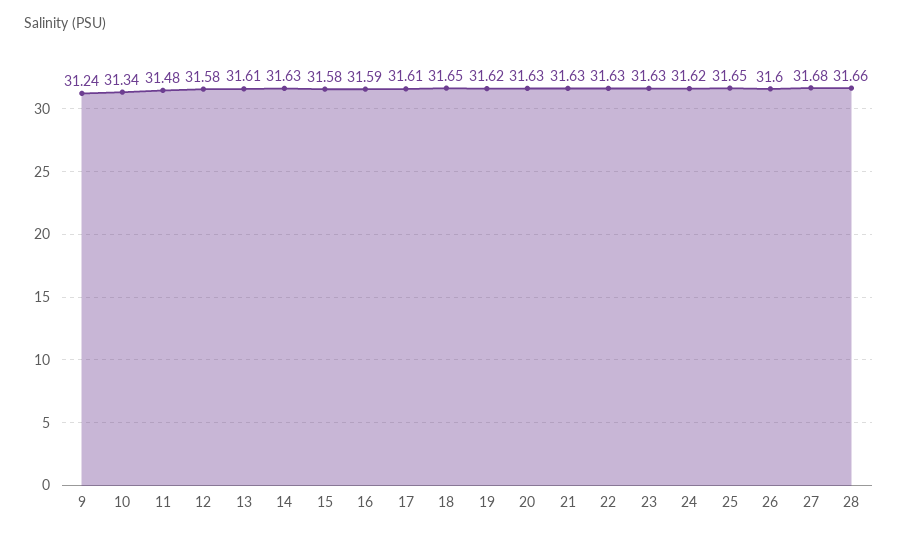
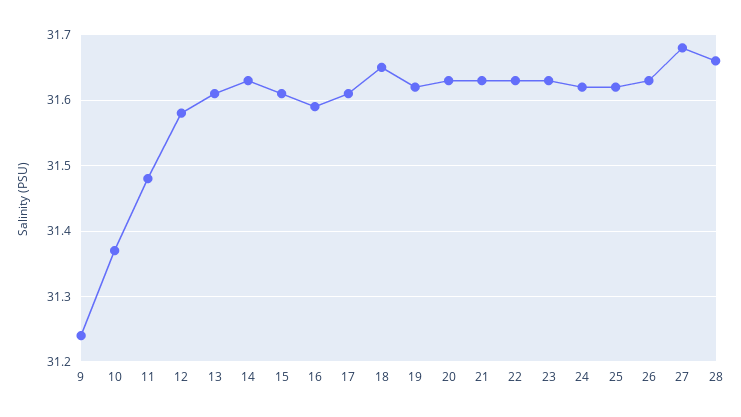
10: 31.34 -> 31.37
15: 31.58 -> 31.61
25: 31.65 -> 31.62
26: 31.6 -> 31.63

